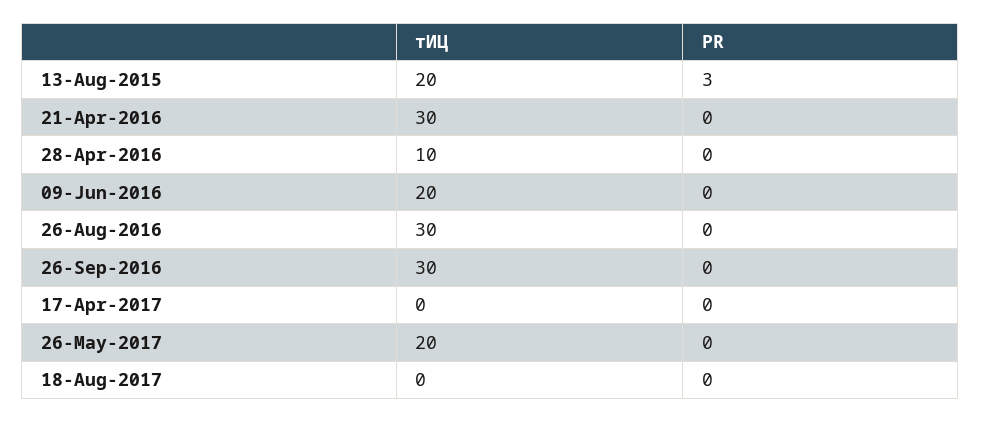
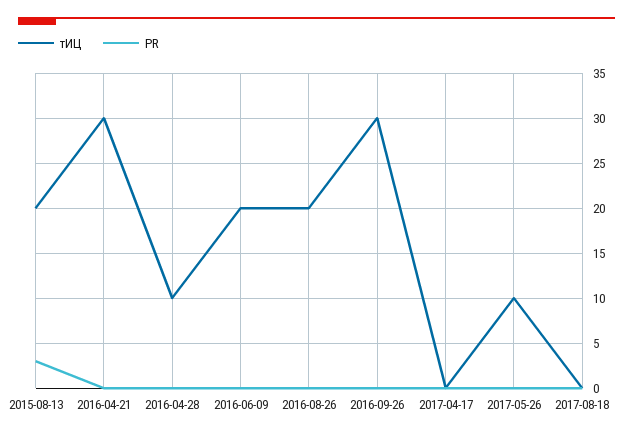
тИЦ, 26-Aug-2016: 30 -> 20
тИЦ, 26-May-2017: 20 -> 10

